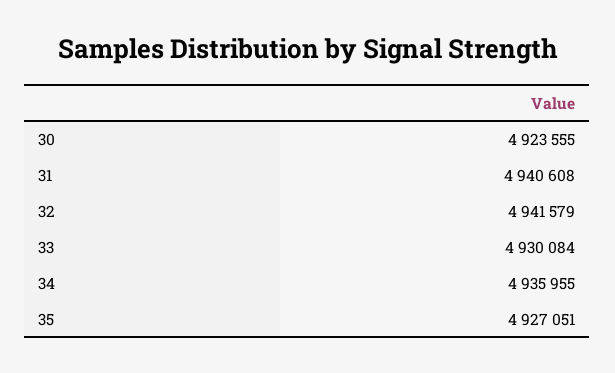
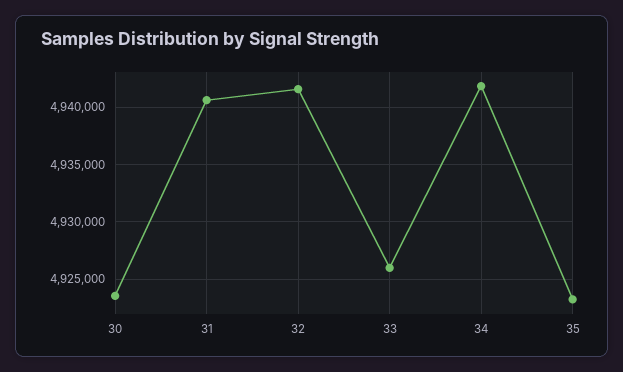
33: 4930084 -> 4926000
34: 4935955 -> 4942000
35: 4927051 -> 4923000

